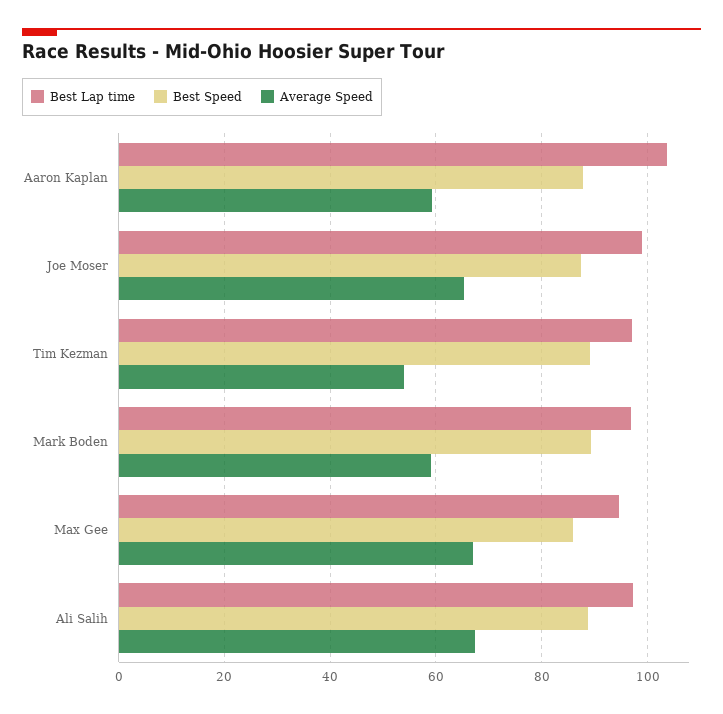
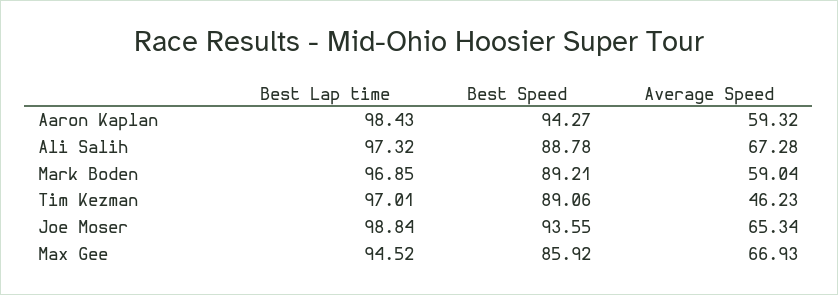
Best Lap time, Aaron Kaplan: 104 -> 98.43
Best Speed, Aaron Kaplan: 88 -> 94.27
Best Speed, Joe Moser: 88 -> 93.55
Average Speed, Tim Kezman: 54 -> 46.23

